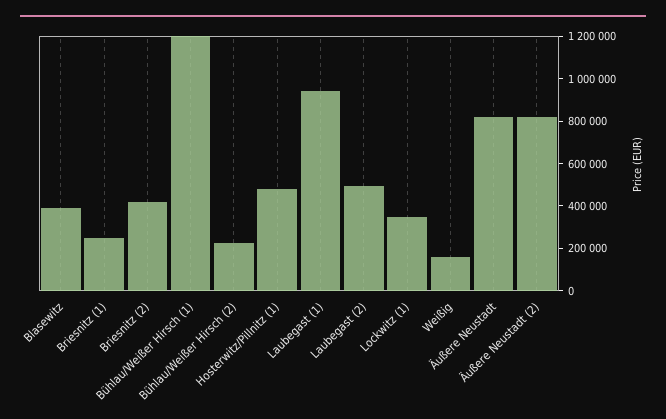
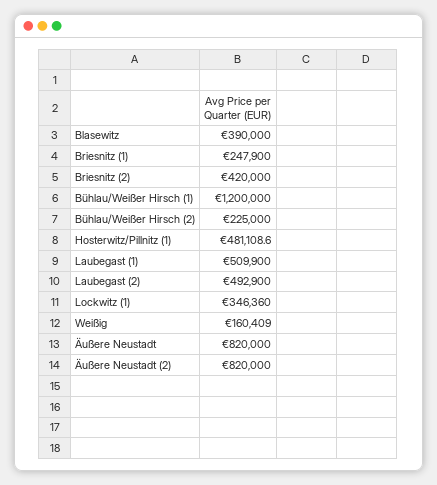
Laubegast (1): 950000 -> 509900

